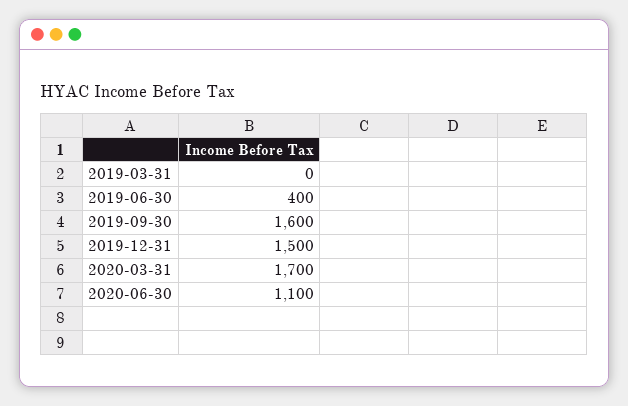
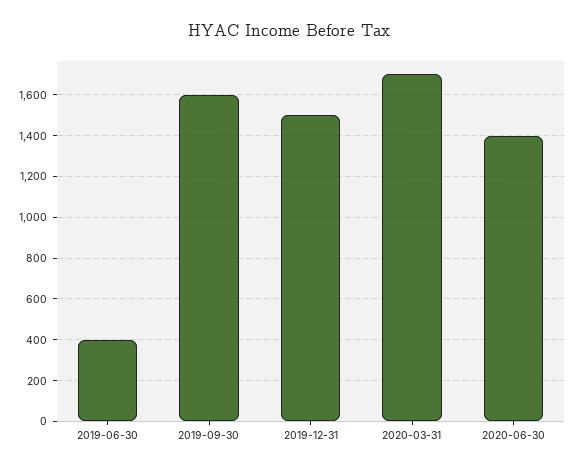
2019-03-31: 0 -> none
2020-06-30: 1100 -> 1400

